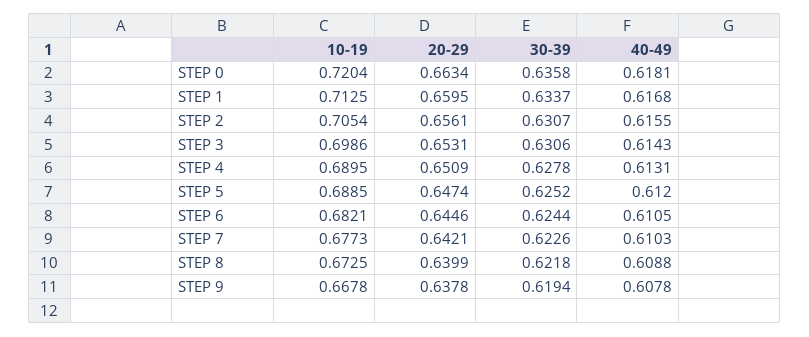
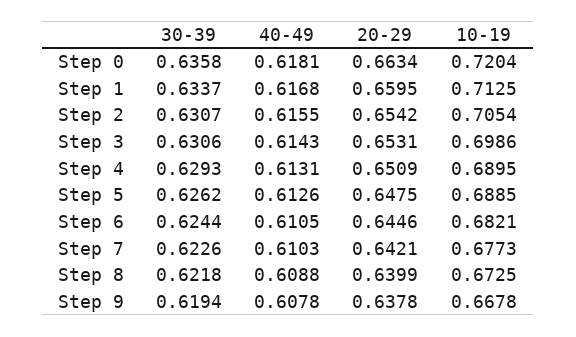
20-29, STEP 2: 0.6561 -> 0.6542
30-39, STEP 4: 0.6278 -> 0.6293
20-29, STEP 5: 0.6474 -> 0.6475
30-39, STEP 5: 0.6252 -> 0.6262
40-49, STEP 5: 0.612 -> 0.6126

